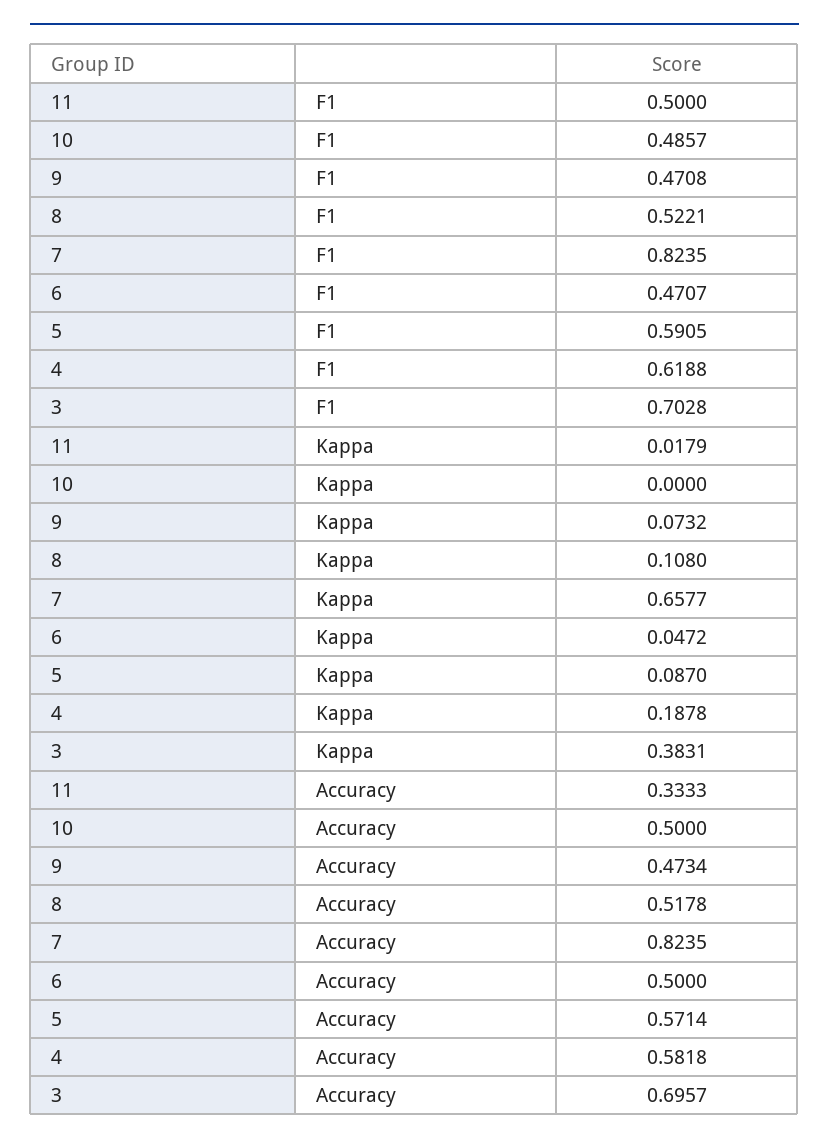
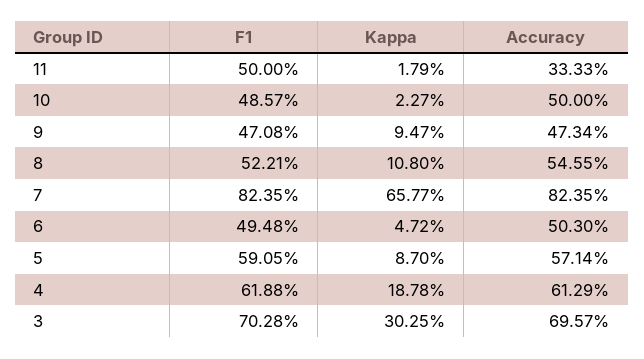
6, F1: 0.4707 -> 0.4948
10, Kappa: 0 -> 0.0227
9, Kappa: 0.0732 -> 0.0947
3, Kappa: 0.3831 -> 0.3025
8, Accuracy: 0.5178 -> 0.5455
6, Accuracy: 0.5 -> 0.503
4, Accuracy: 0.5818 -> 0.6129

